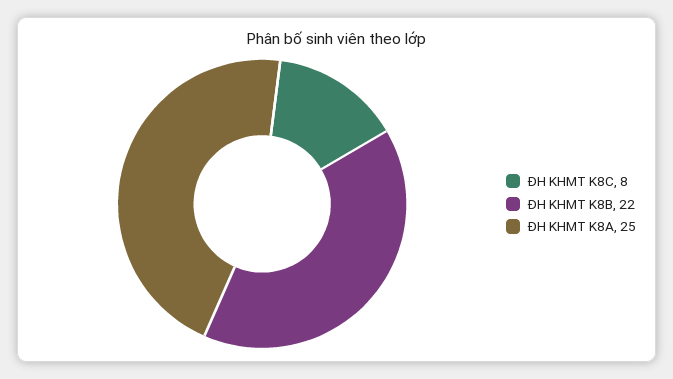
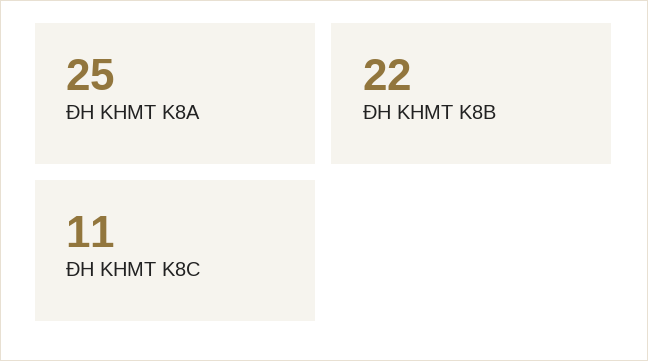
ĐH KHMT K8C: 8 -> 11

